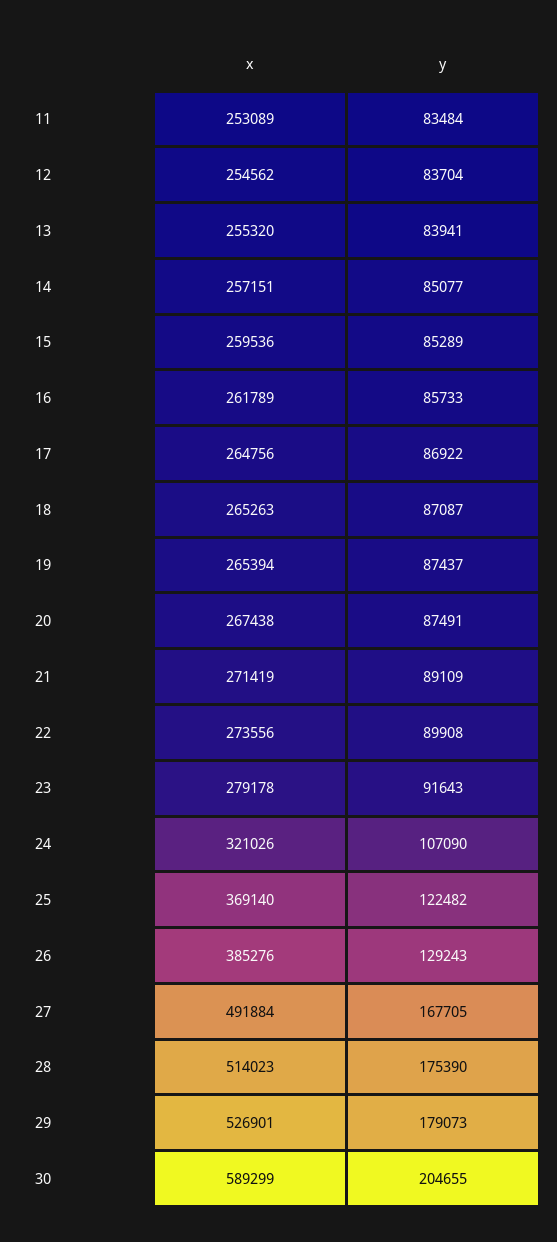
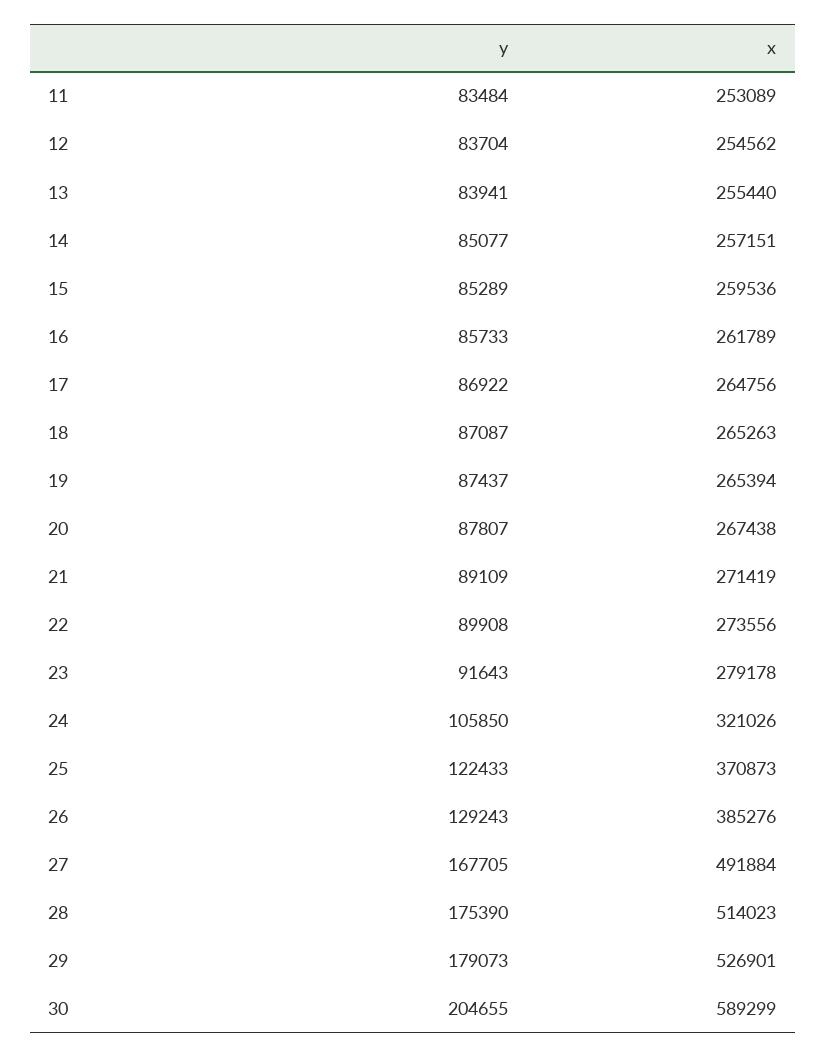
x, 13: 255320 -> 255440
y, 20: 87491 -> 87807
y, 24: 107090 -> 105850
x, 25: 369140 -> 370873
y, 25: 122482 -> 122433

